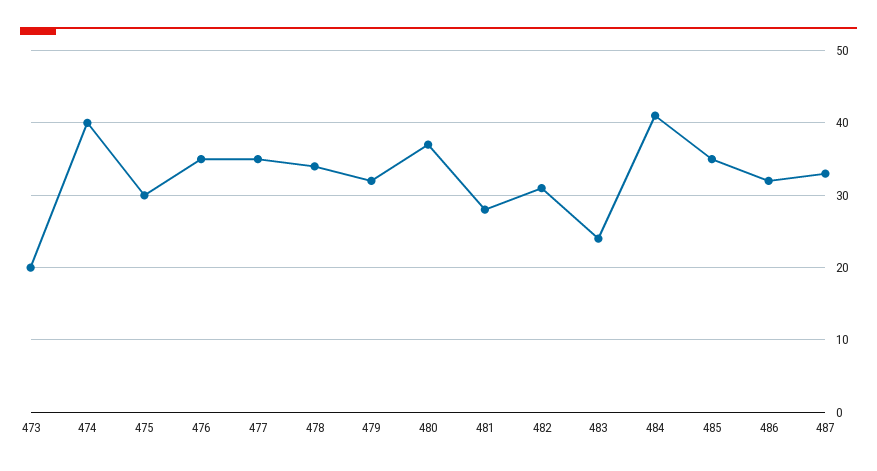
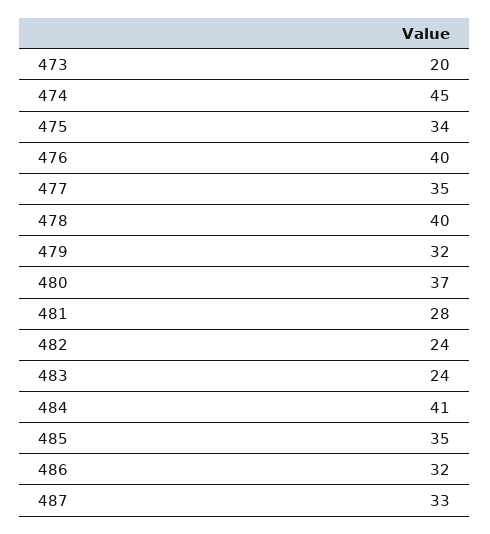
474: 40 -> 45
475: 30 -> 34
476: 35 -> 40
478: 34 -> 40
482: 31 -> 24

